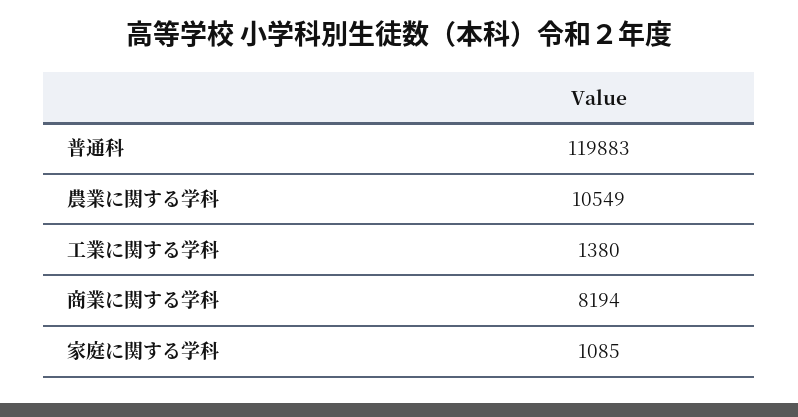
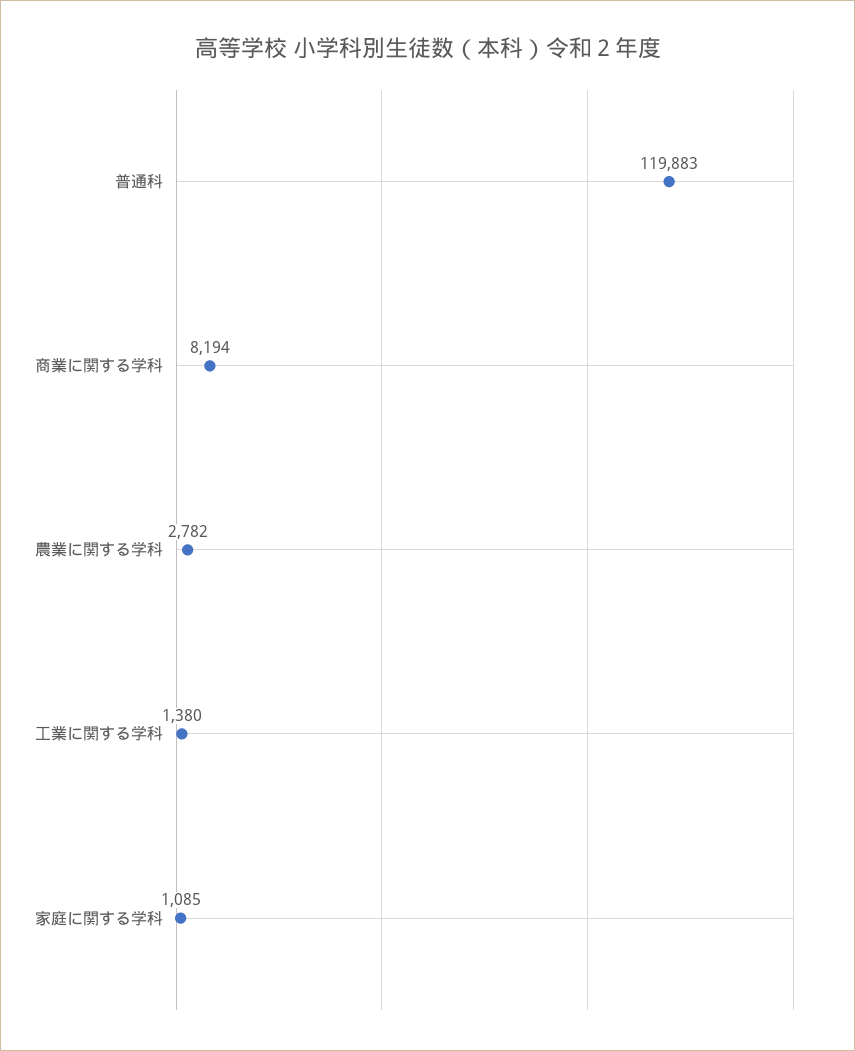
農業に関する学科: 10549 -> 2782

